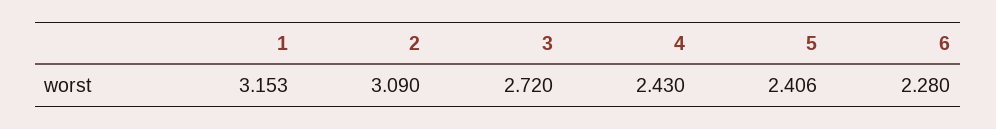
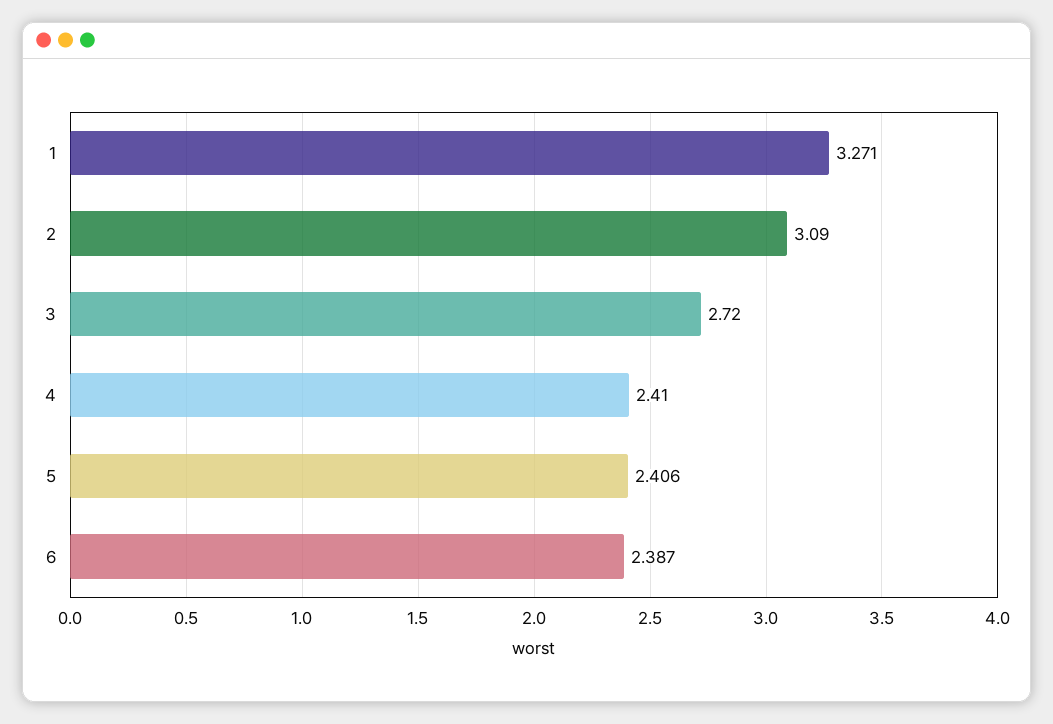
1: 3.153 -> 3.271
4: 2.43 -> 2.41
6: 2.28 -> 2.387

